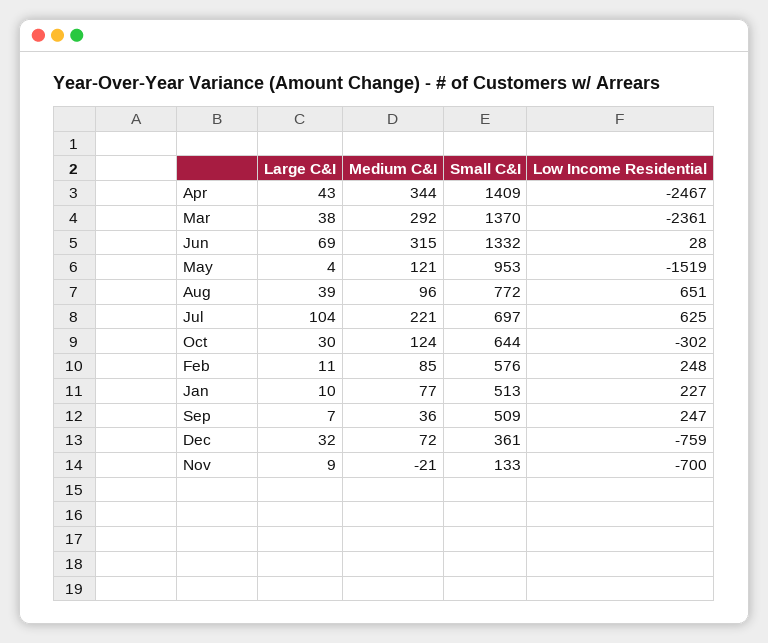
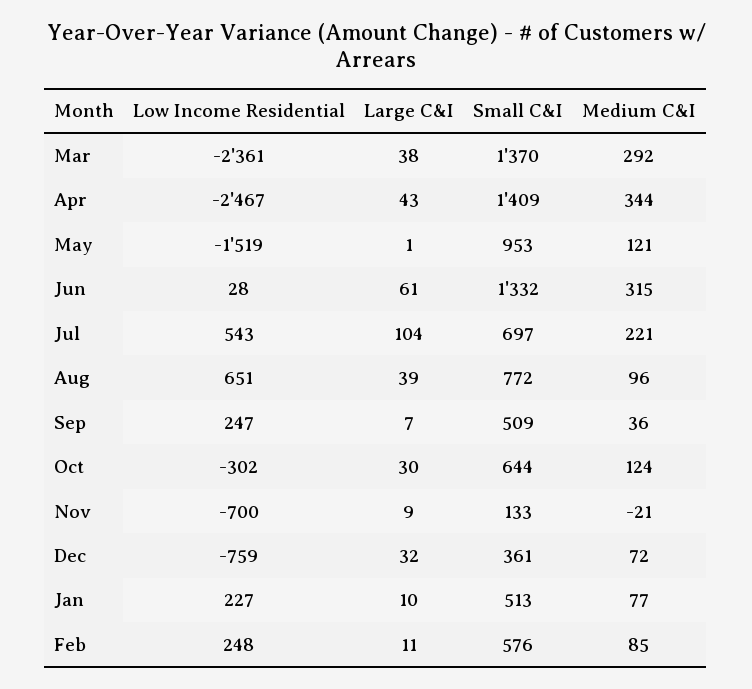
Large C&I, Jun: 69 -> 61
Large C&I, May: 4 -> 1
Low Income Residential, Jul: 625 -> 543

